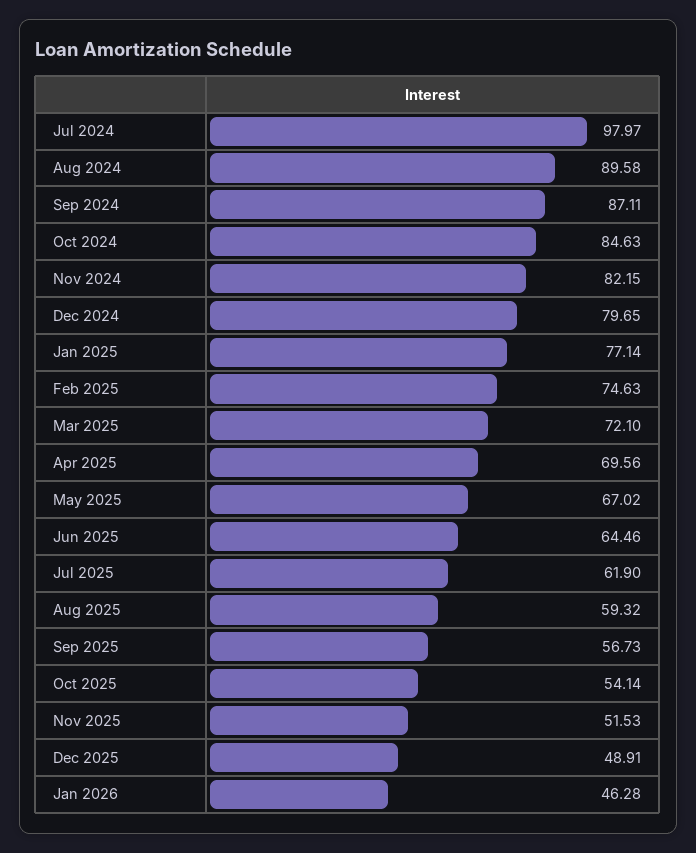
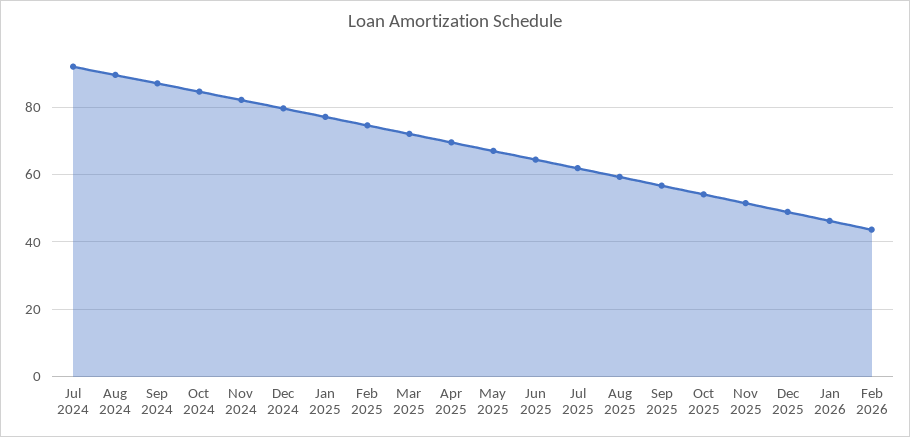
Jul 2024: 97.97 -> 92
Feb 2026: none -> 44

